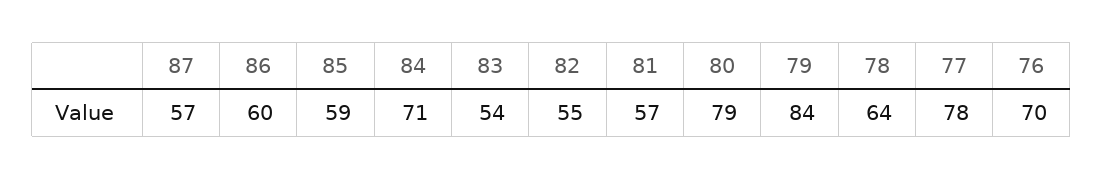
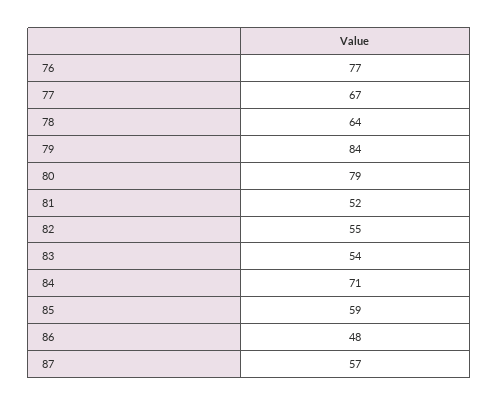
86: 60 -> 48
81: 57 -> 52
77: 78 -> 67
76: 70 -> 77

